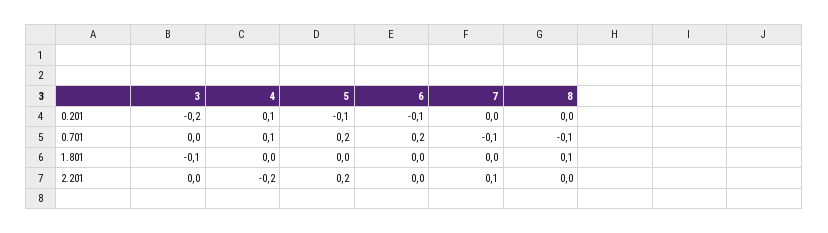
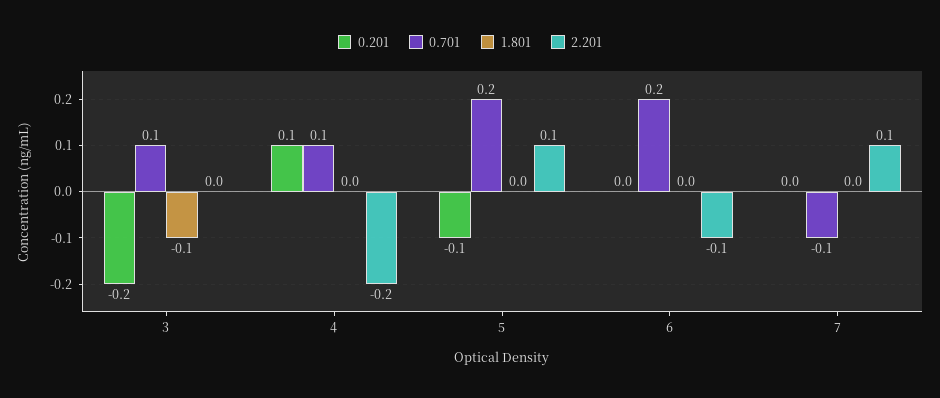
0.201, 6: -0.1 -> 0
0.201, 8: 0 -> none
0.701, 3: 0 -> 0.1
0.701, 8: -0.1 -> none
1.801, 8: 0.1 -> none
2.201, 5: 0.2 -> 0.1
2.201, 6: 0 -> -0.1
2.201, 8: 0 -> none

